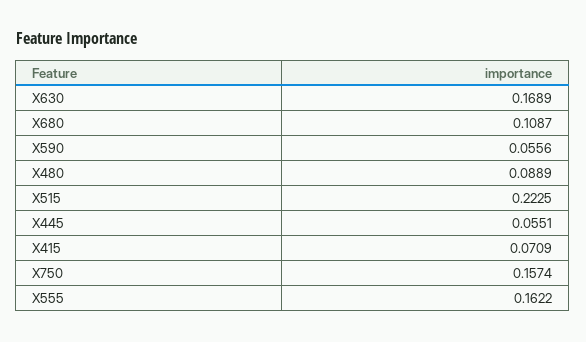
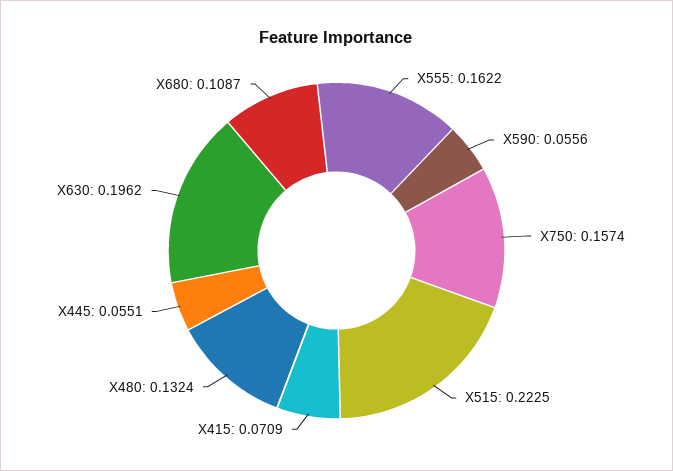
X630: 0.1689 -> 0.1962
X480: 0.0889 -> 0.1324

